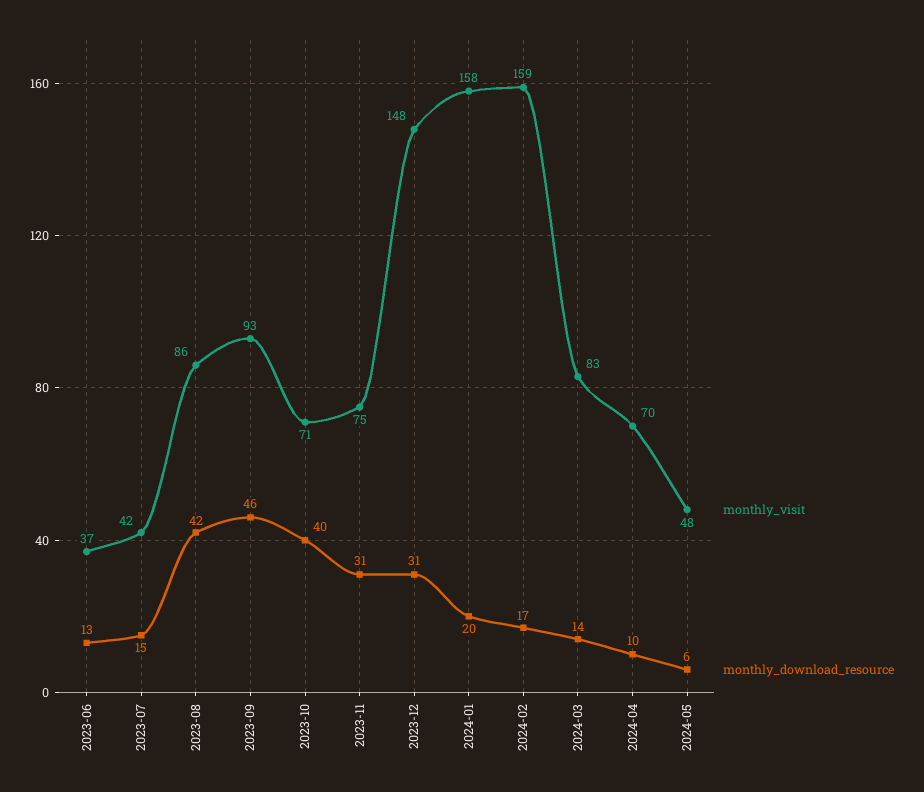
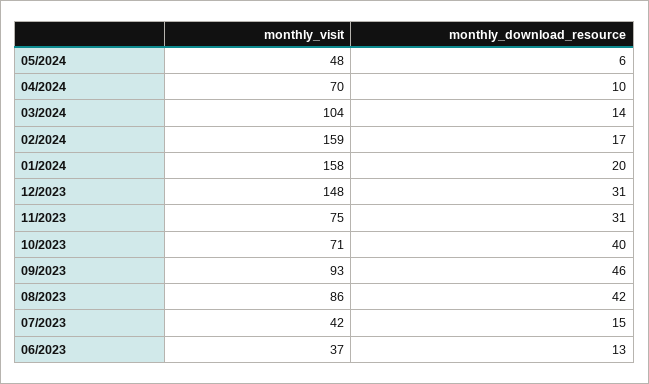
monthly_visit, 2024-03: 83 -> 104

